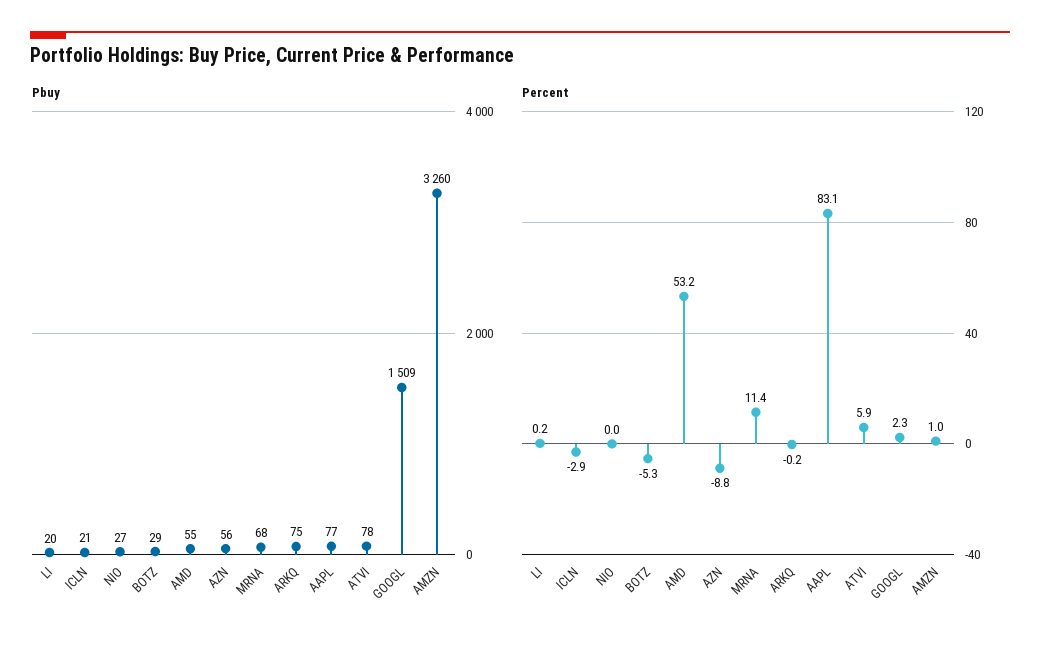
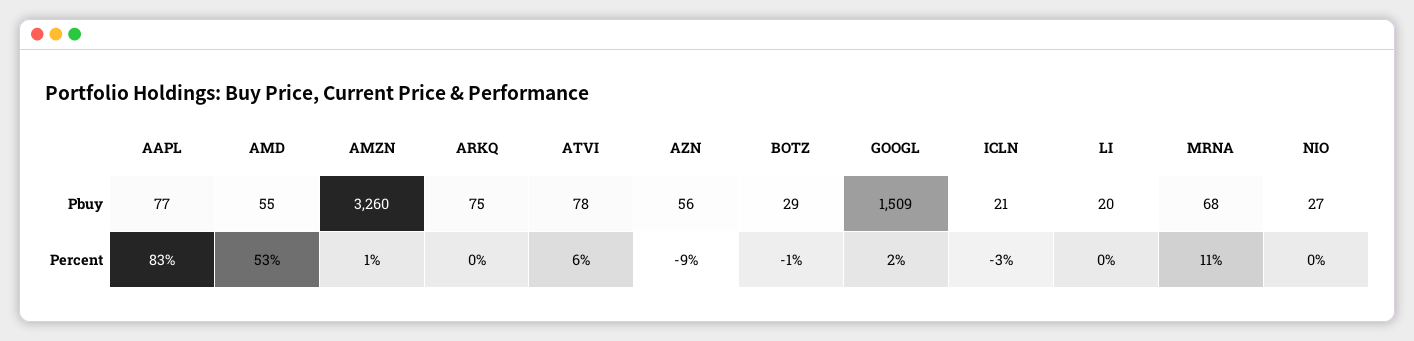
Percent, BOTZ: -5.3 -> -1

